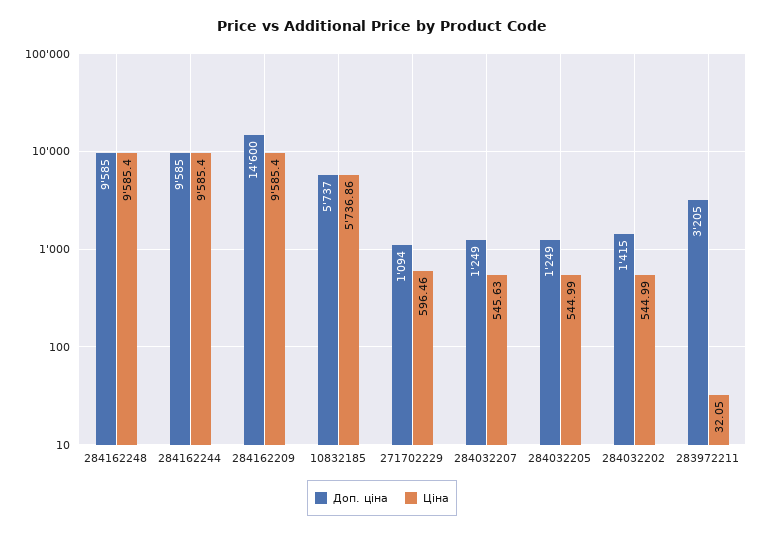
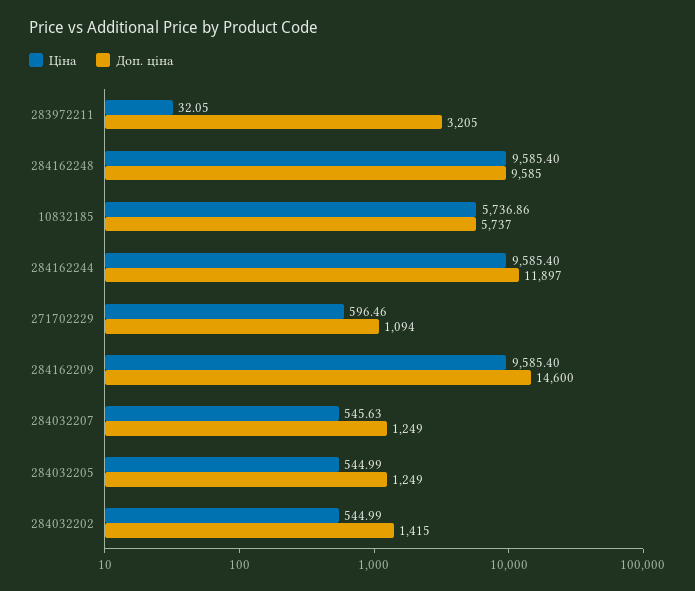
Доп. ціна, 284162244: 9585 -> 11897

